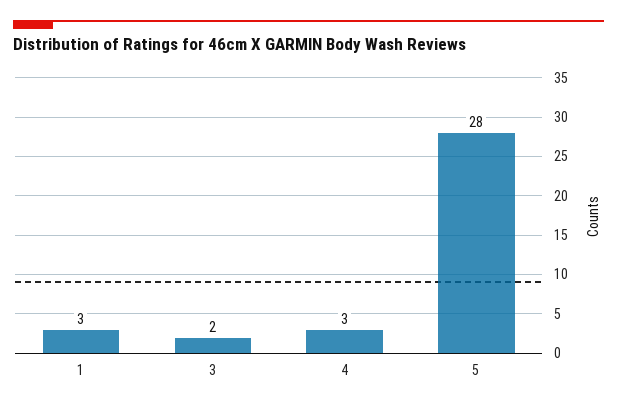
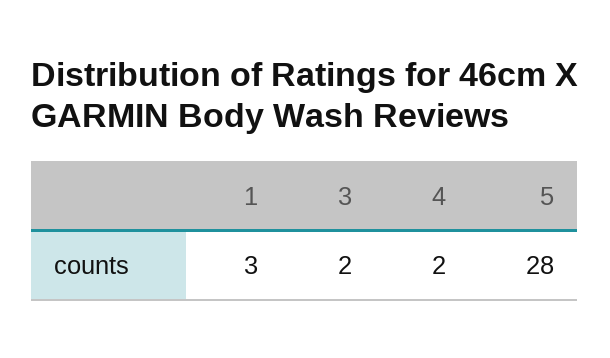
4: 3 -> 2

